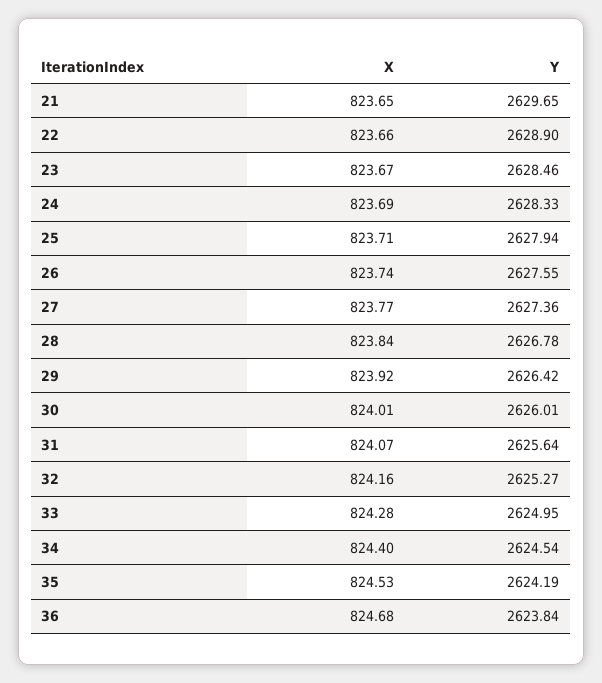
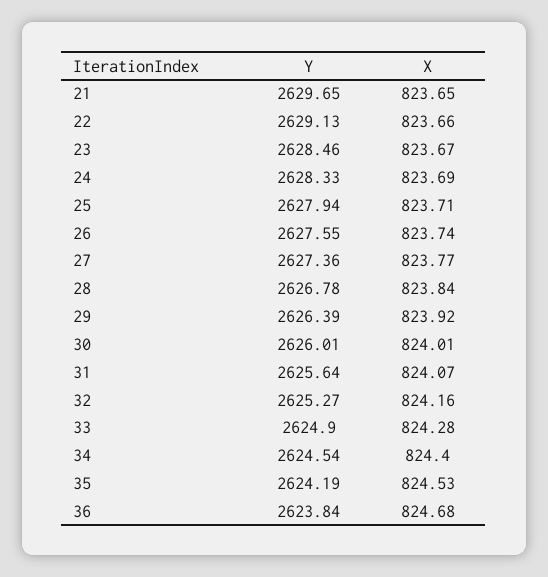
Y, 22: 2628.9 -> 2629.13
Y, 29: 2626.42 -> 2626.39
Y, 33: 2624.95 -> 2624.9

